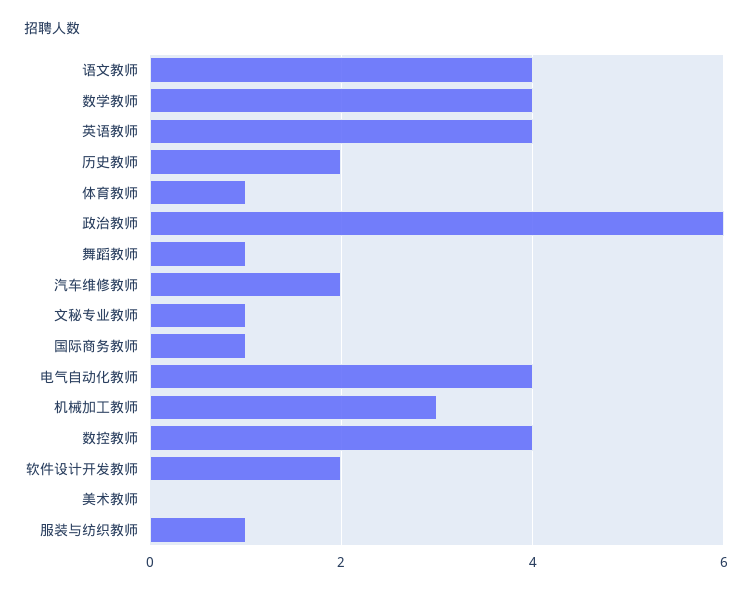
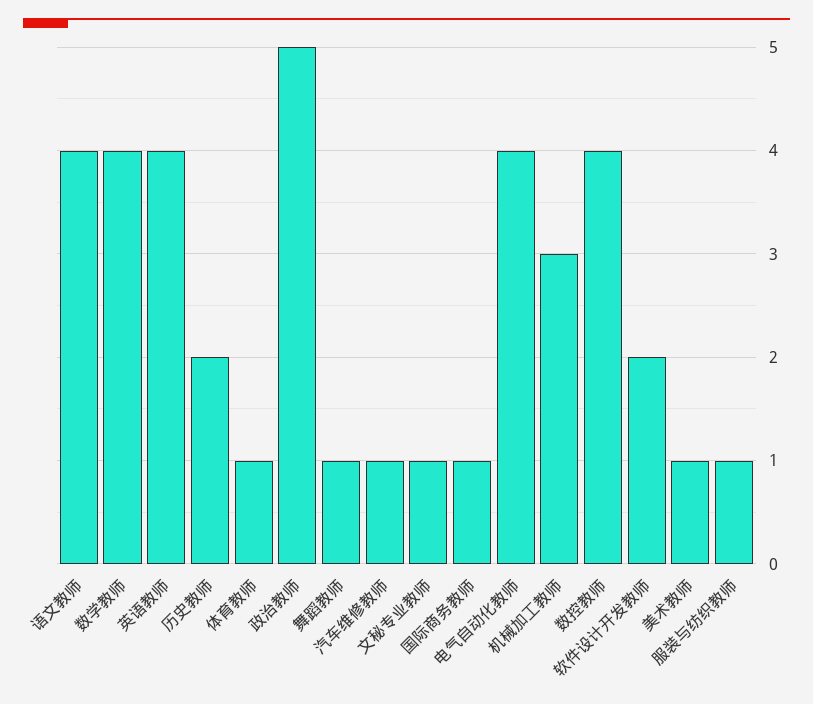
政治教师: 6 -> 5
汽车维修教师: 2 -> 1
美术教师: 0 -> 1

